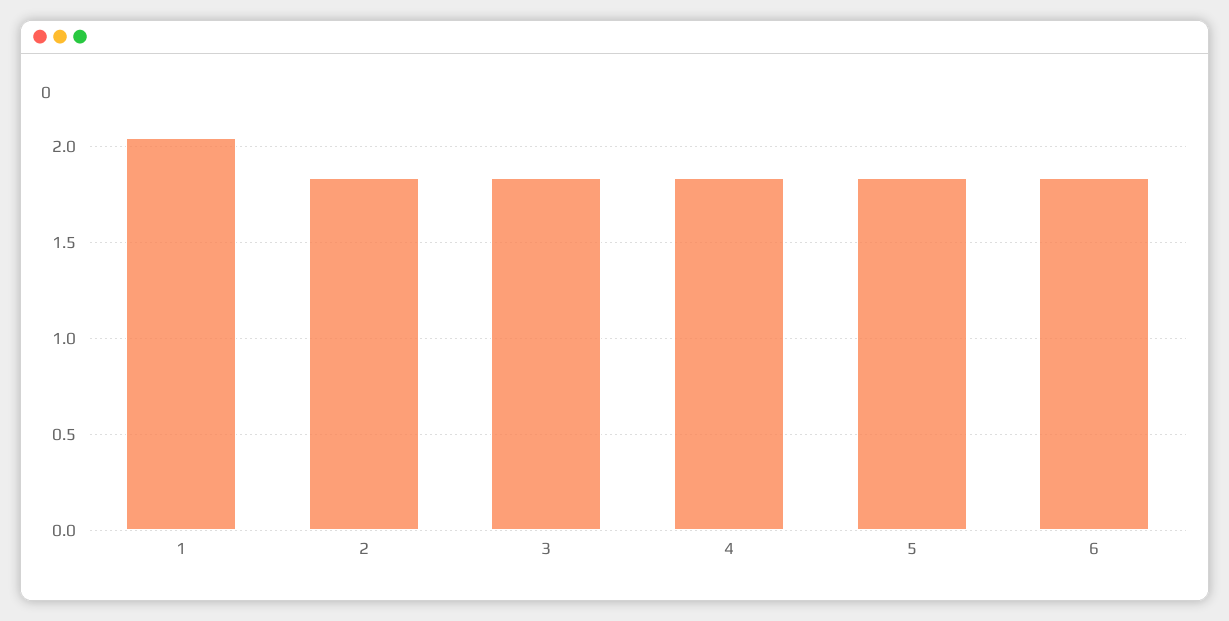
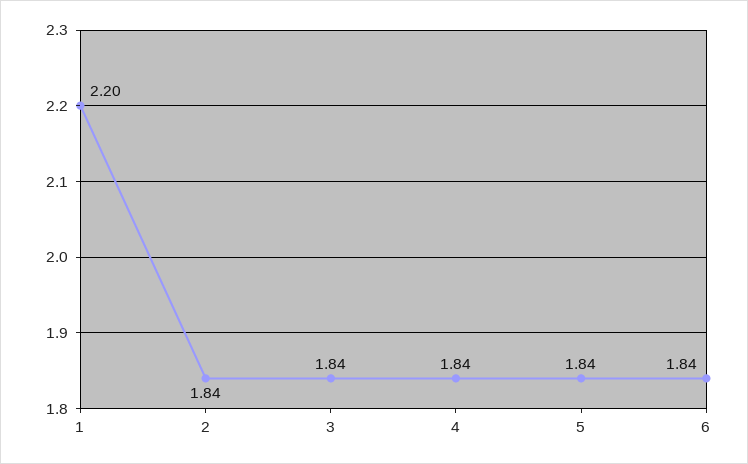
1: 2.05 -> 2.2

